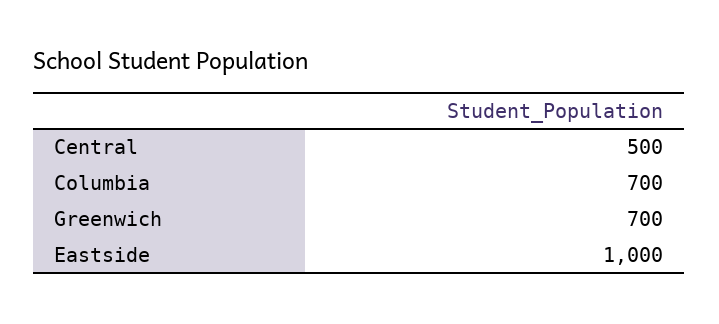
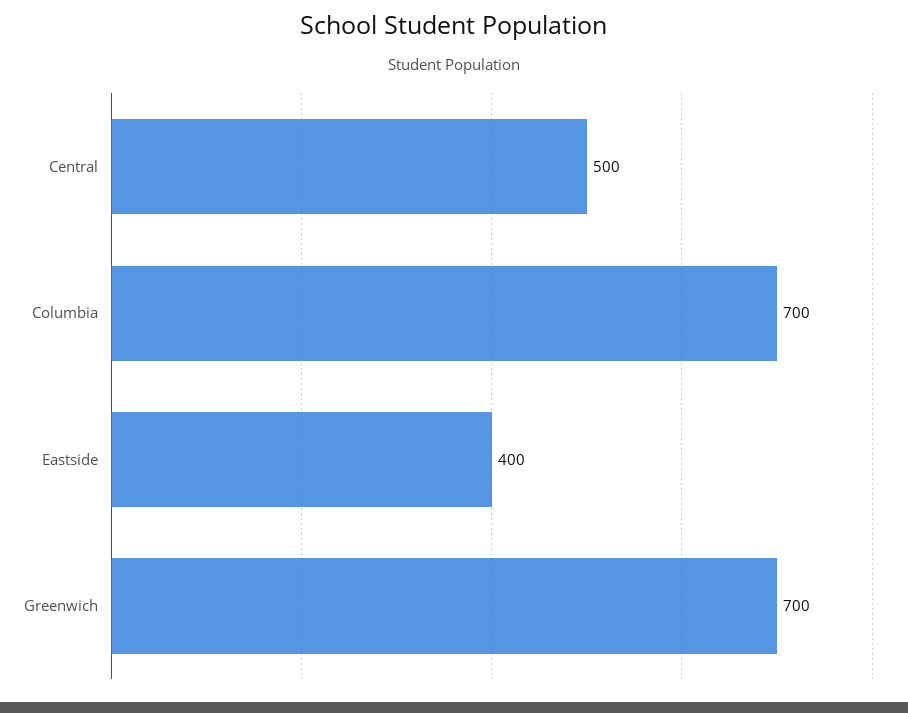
Eastside: 1000 -> 400

